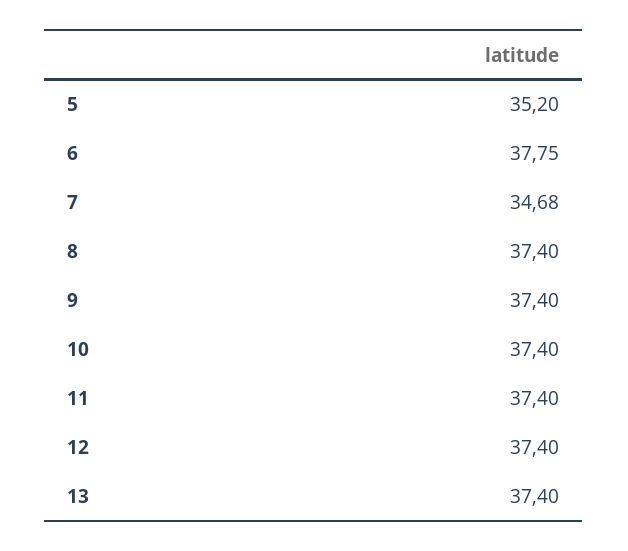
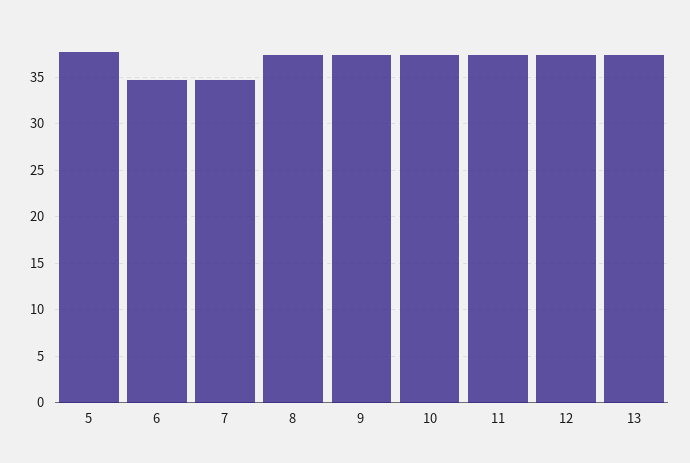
5: 35.2 -> 38
6: 37.75 -> 35

